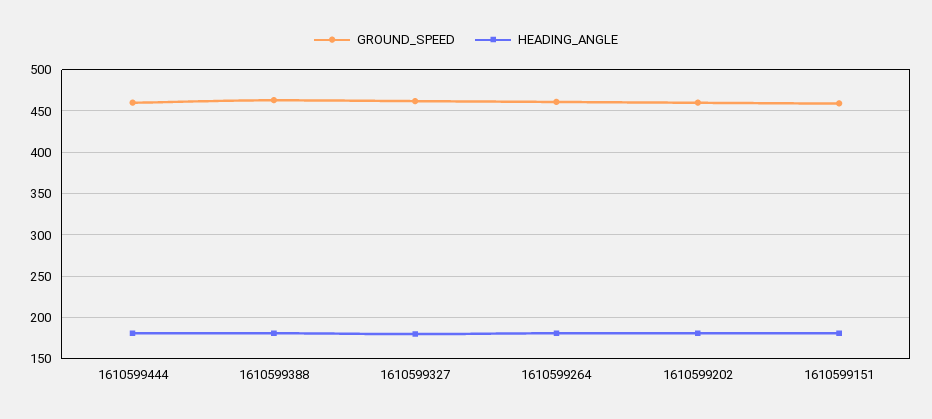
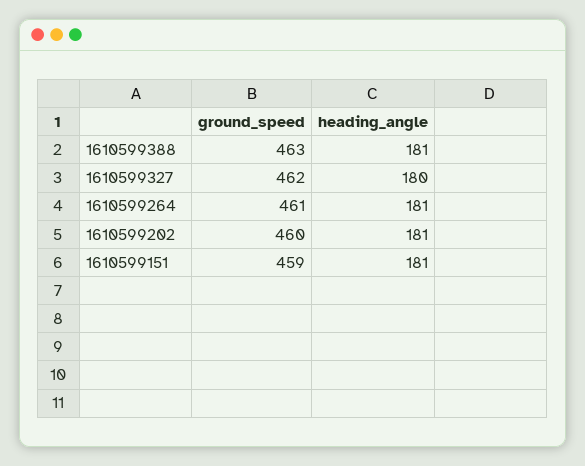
GROUND_SPEED, 1610599444: 460 -> none
HEADING_ANGLE, 1610599444: 180 -> none

